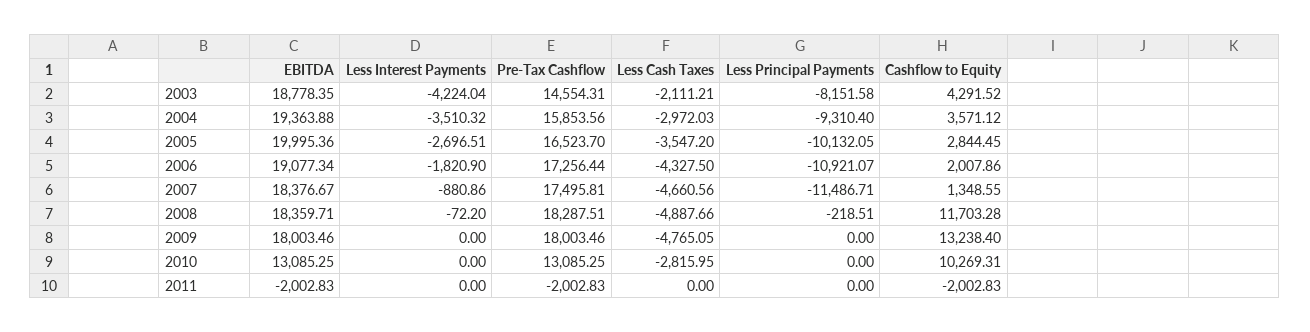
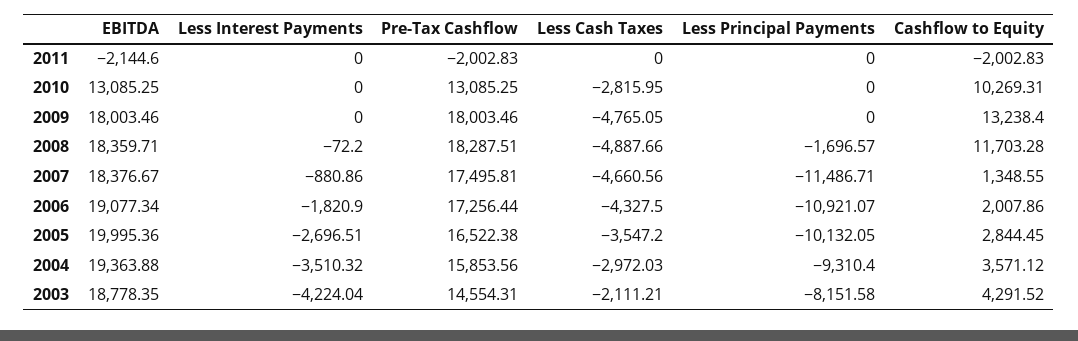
Pre-Tax Cashflow, 2005: 16523.7 -> 16522.38
Less Principal Payments, 2008: -218.51 -> -1696.57
EBITDA, 2011: -2002.83 -> -2144.6

